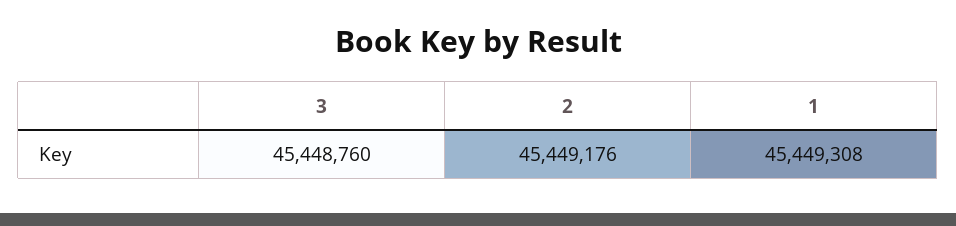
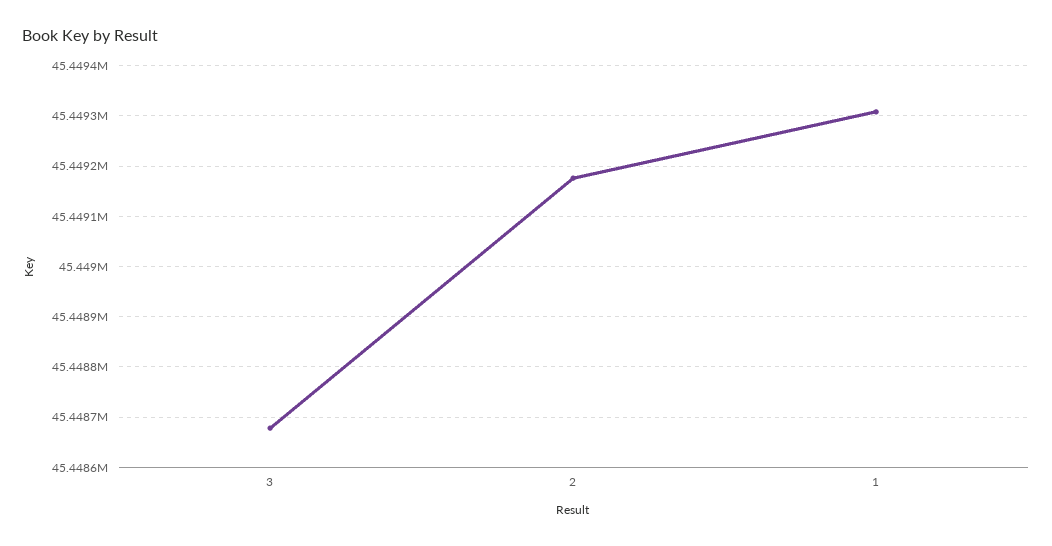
3: 45448760 -> 45448680

